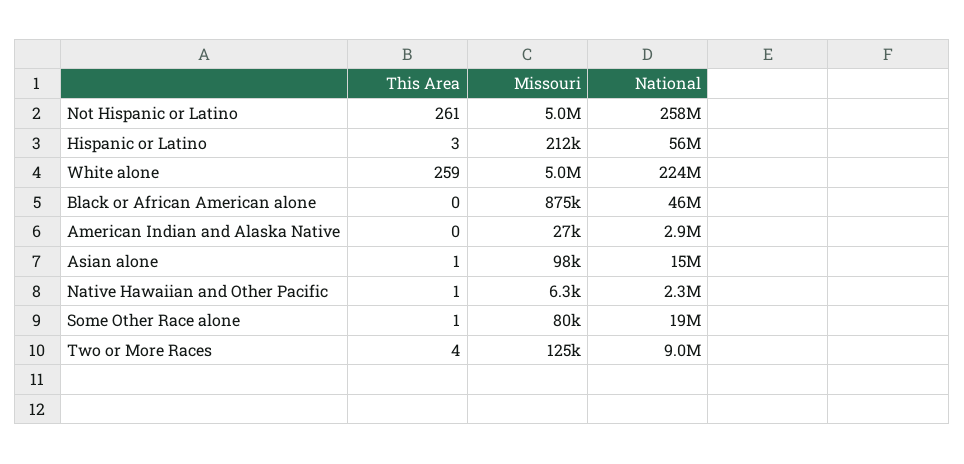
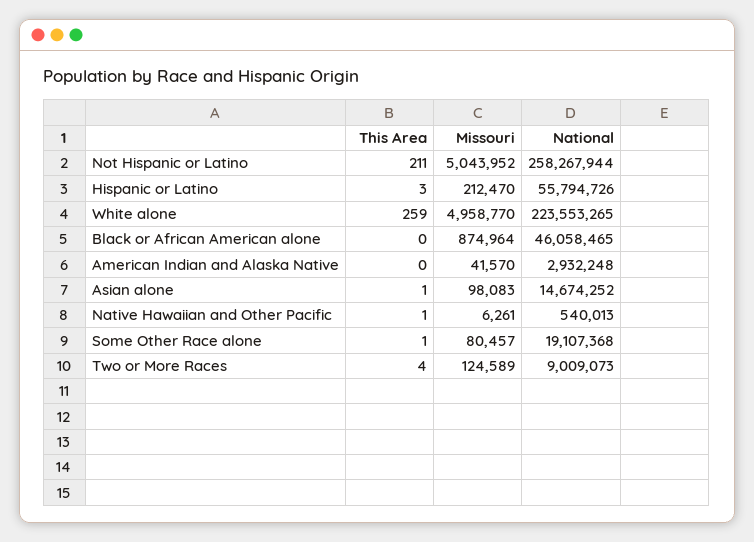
This Area, Not Hispanic or Latino: 261 -> 211
Missouri, American Indian and Alaska Native: 27000 -> 41570
National, Native Hawaiian and Other Pacific: 2300000 -> 540013

